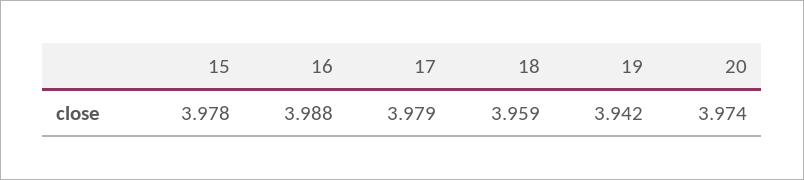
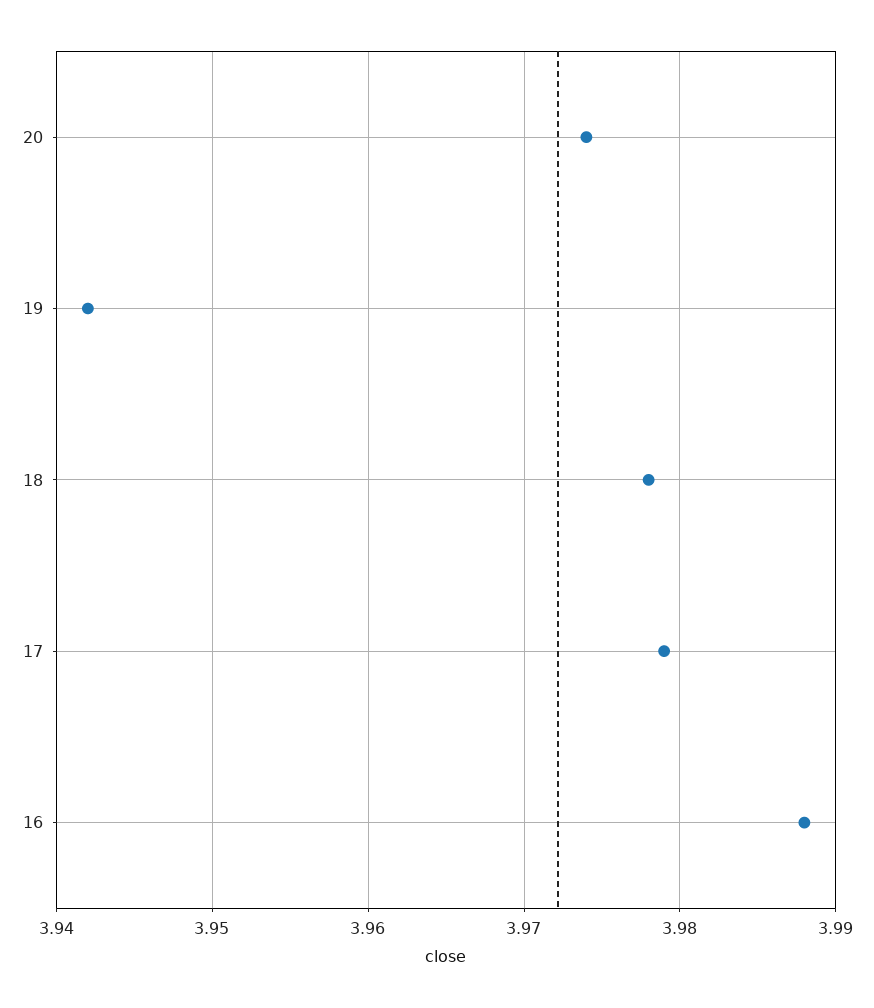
15: 3.978 -> none
18: 3.959 -> 3.978

